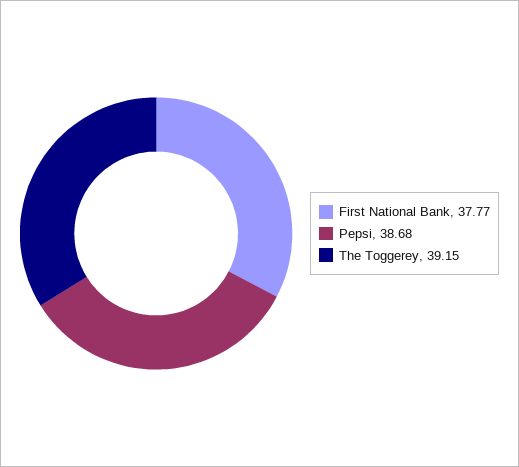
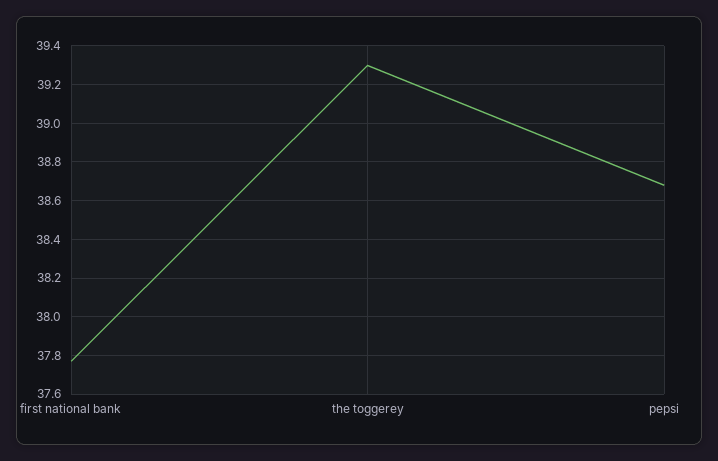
The Toggerey: 39.15 -> 39.3

